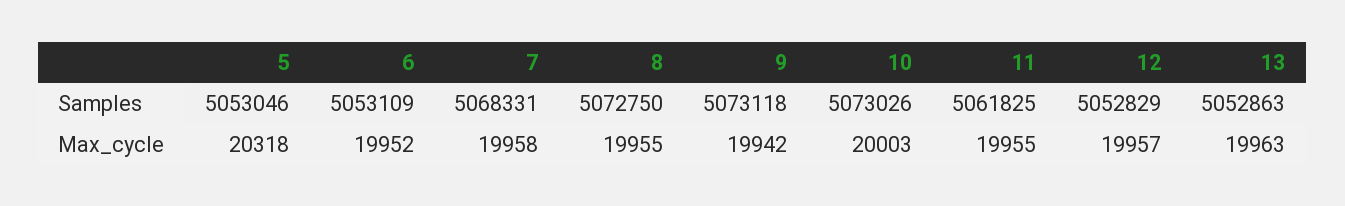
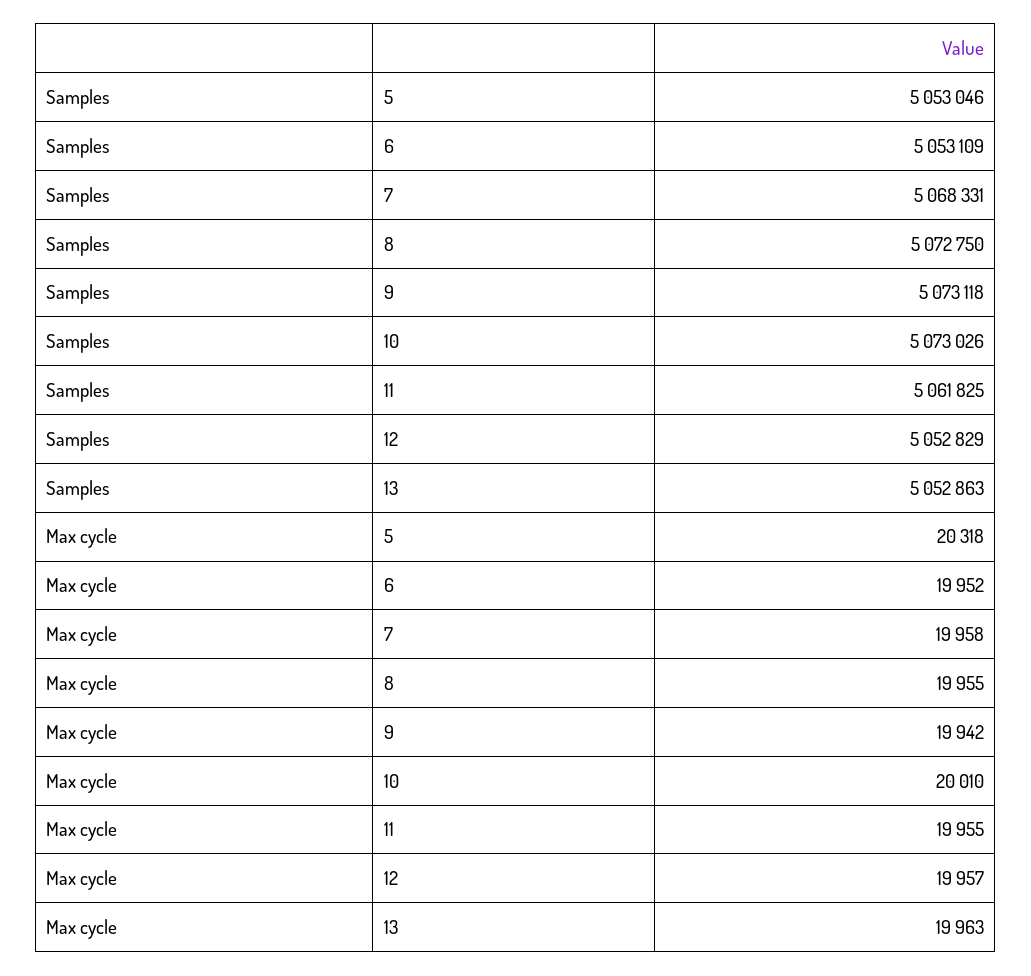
10, Max_cycle: 20003 -> 20010

